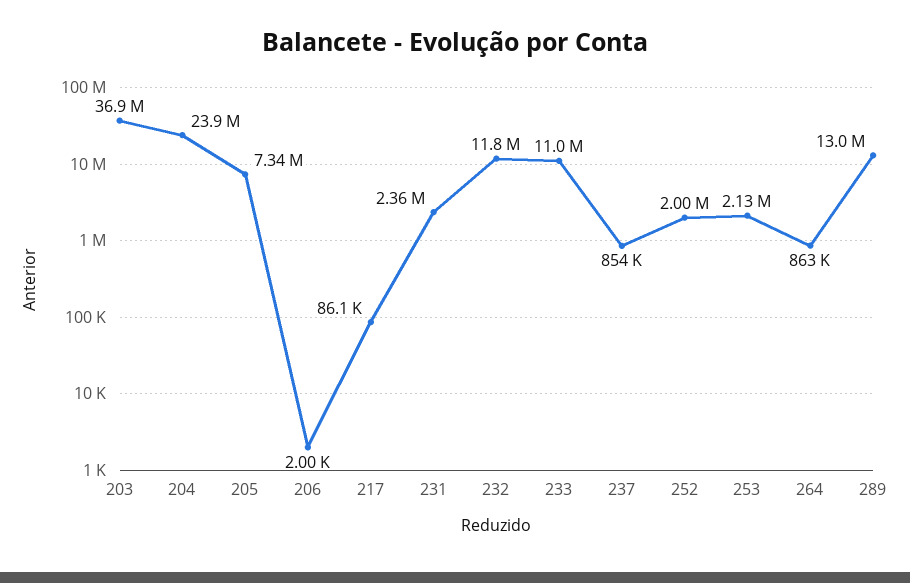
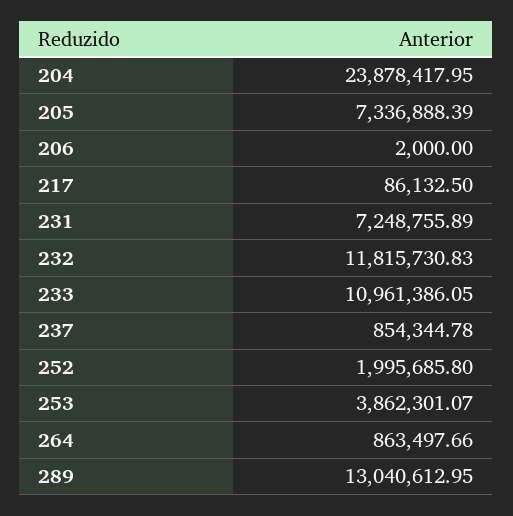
203: 36900000 -> none
231: 2360000 -> 7248755.89
253: 2130000 -> 3862301.07

